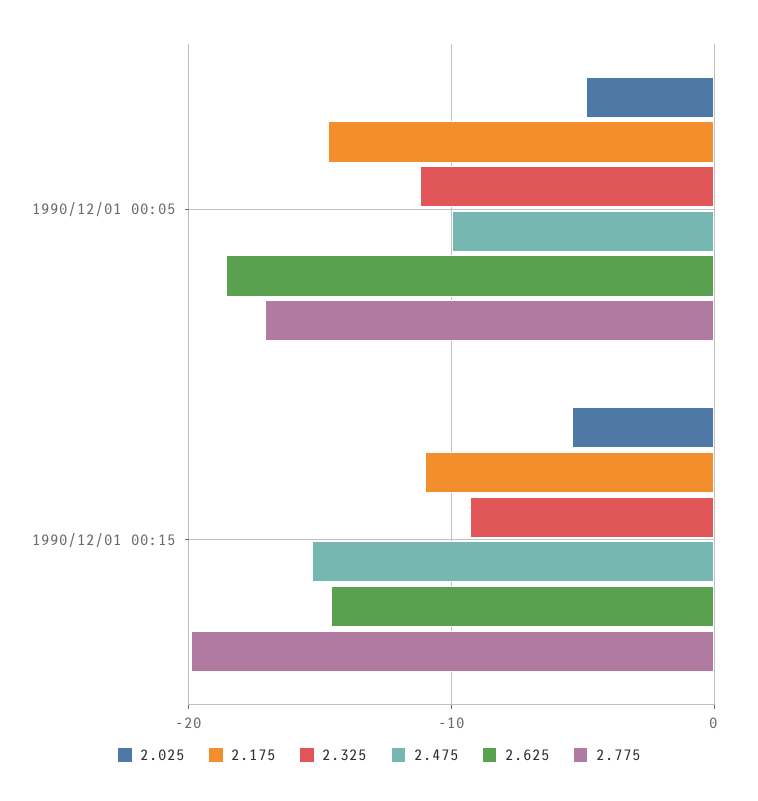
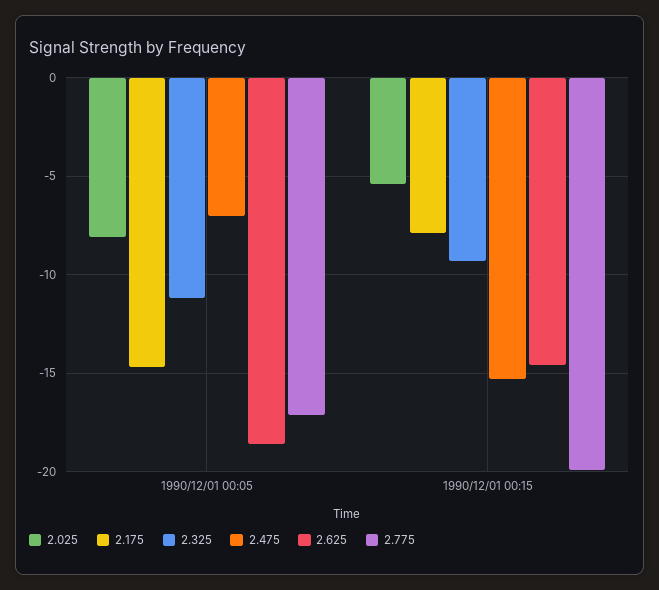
2.025, 1990/12/01 00:05: -5 -> -8
2.475, 1990/12/01 00:05: -10 -> -7
2.175, 1990/12/01 00:15: -11 -> -8

